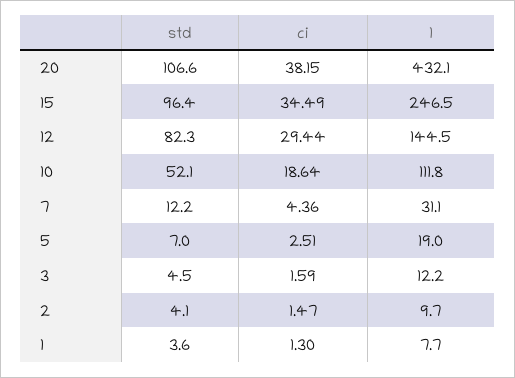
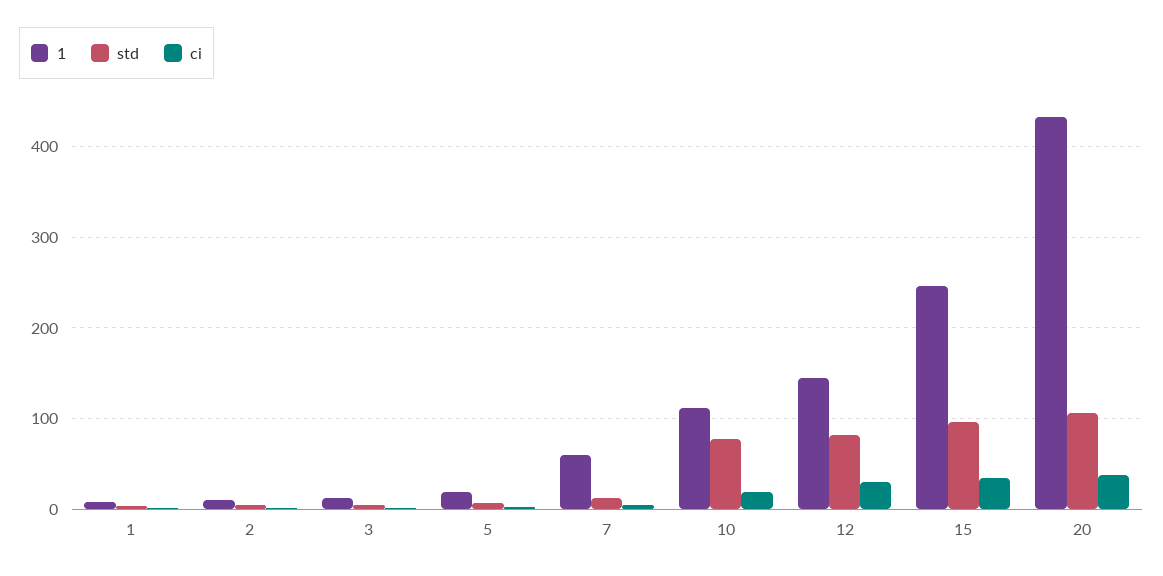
std, 10: 52.1 -> 80
1, 7: 31.1 -> 60

